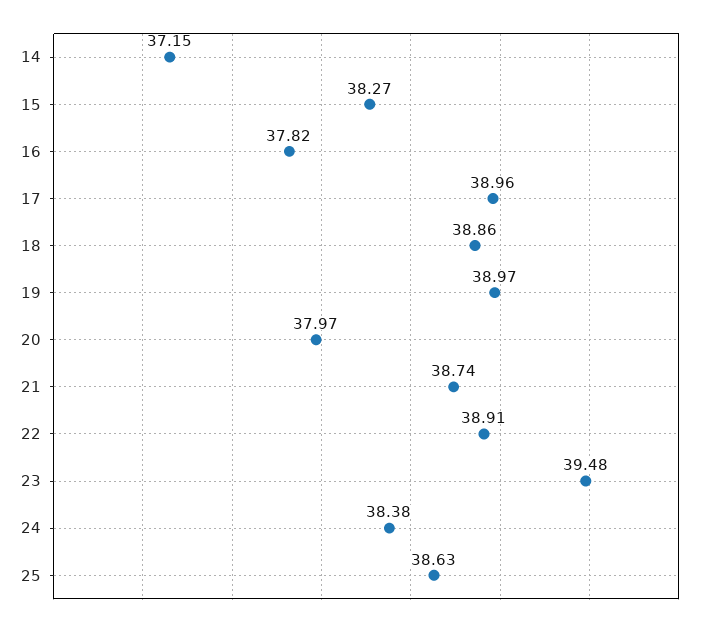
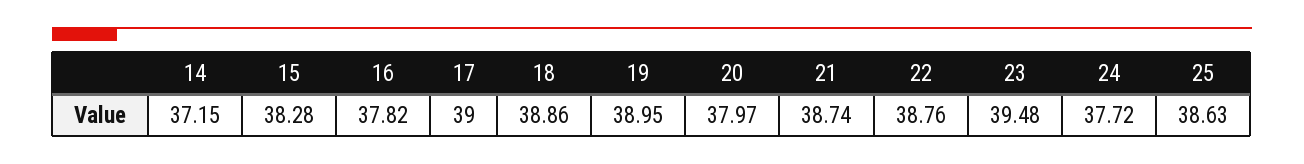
15: 38.27 -> 38.28
17: 38.96 -> 39
19: 38.97 -> 38.95
22: 38.91 -> 38.76
24: 38.38 -> 37.72

